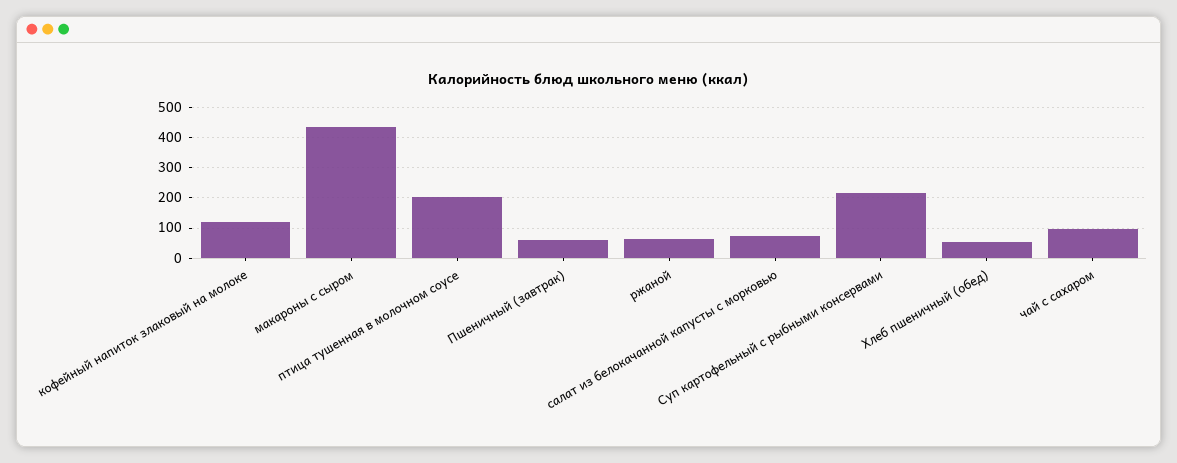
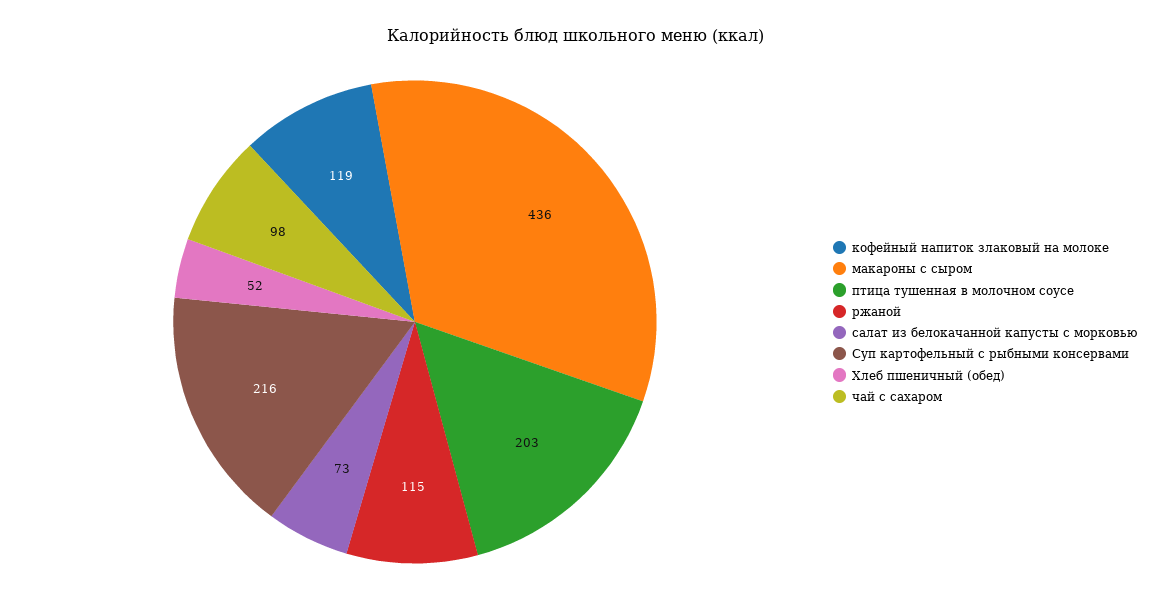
Пшеничный (завтрак): 60 -> none
ржаной: 60 -> 115

